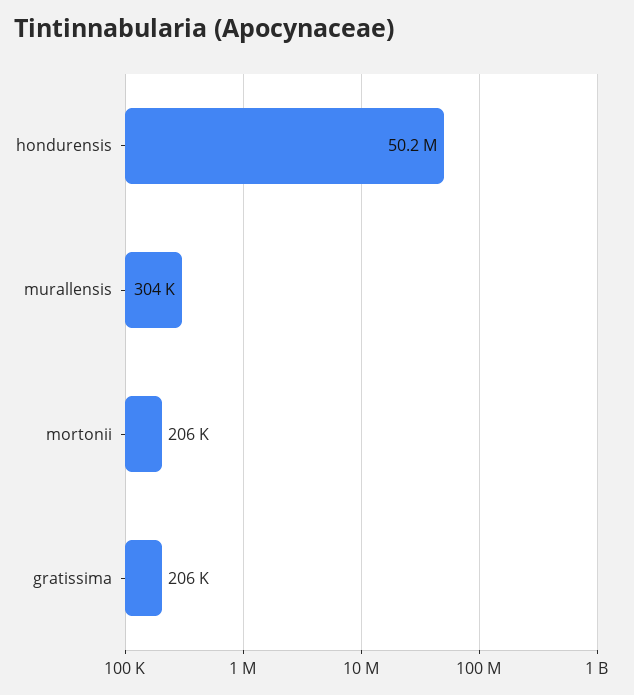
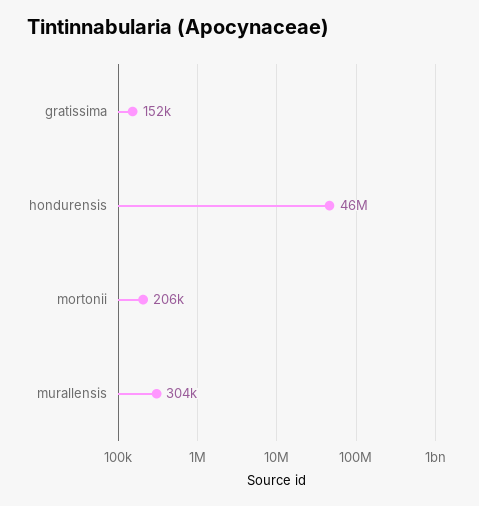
hondurensis: 50200000 -> 46000000
gratissima: 206000 -> 152000

